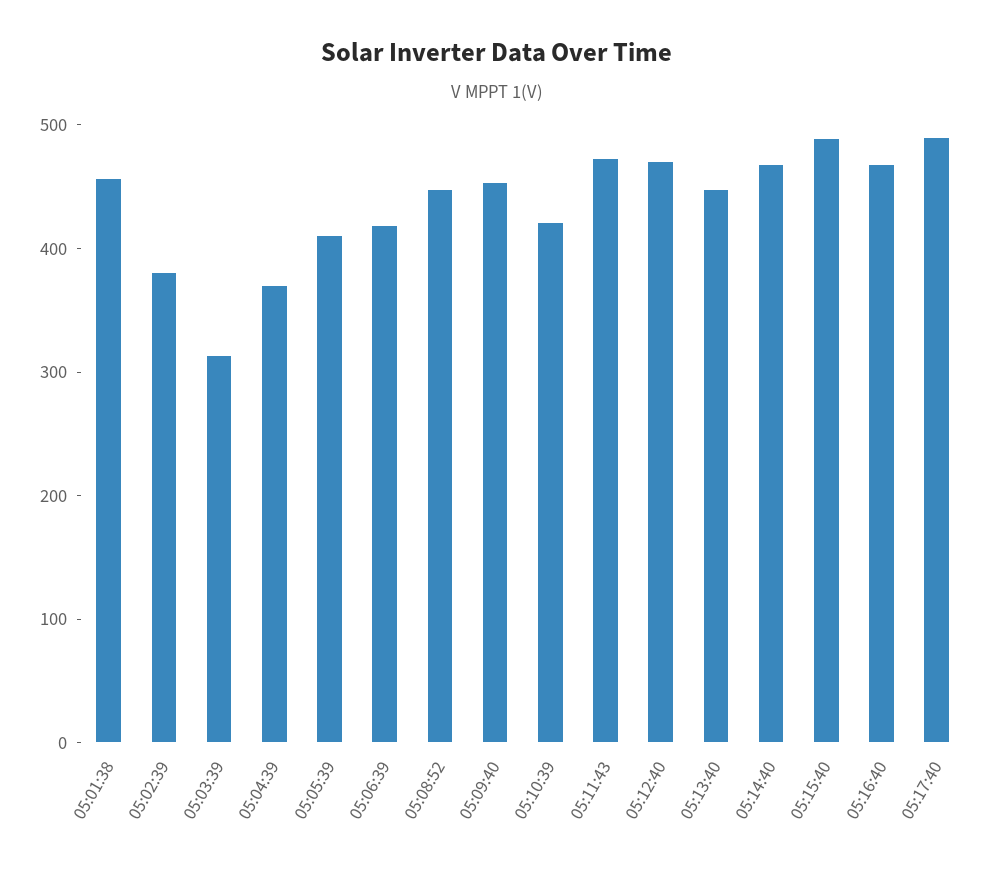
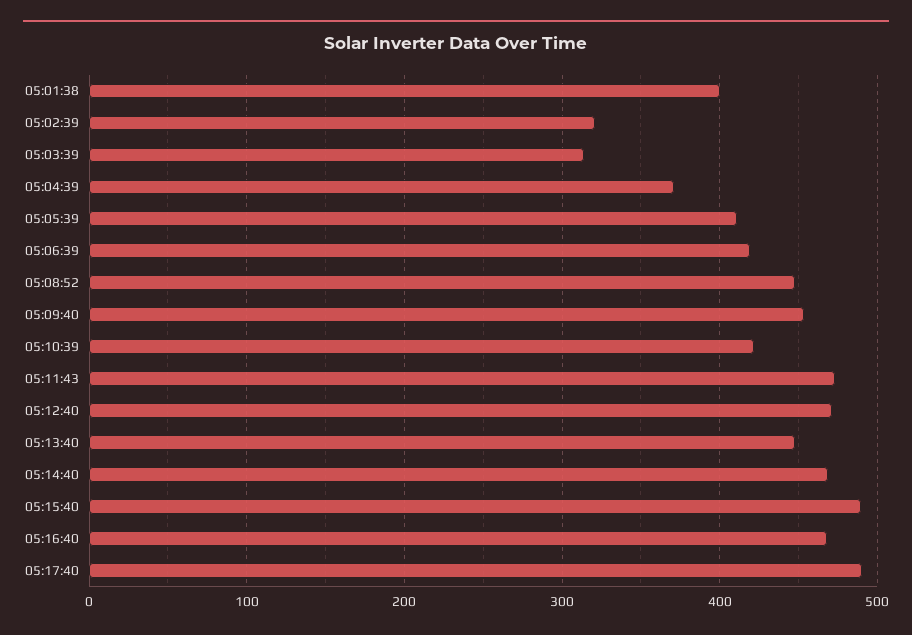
05:01:38: 460 -> 400
05:02:39: 380 -> 320

